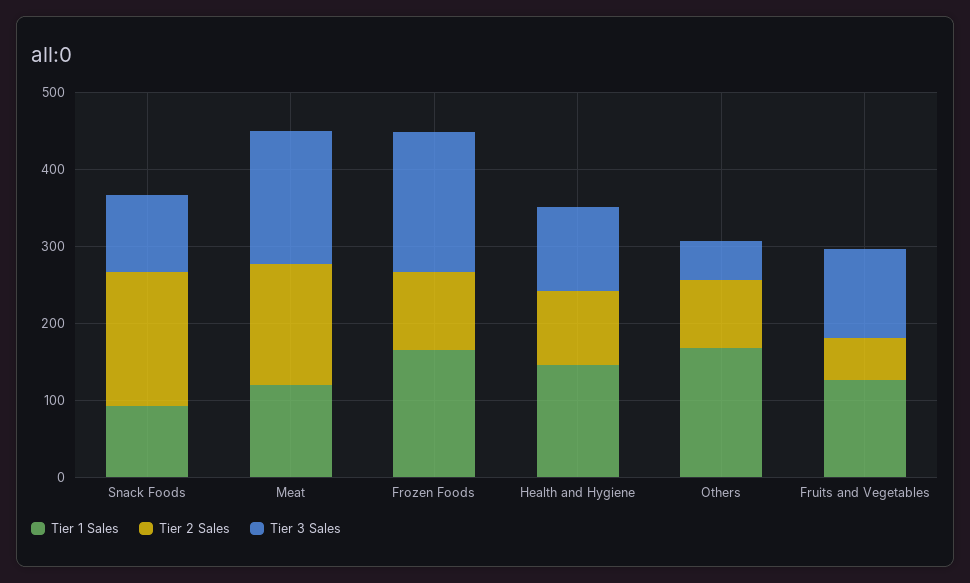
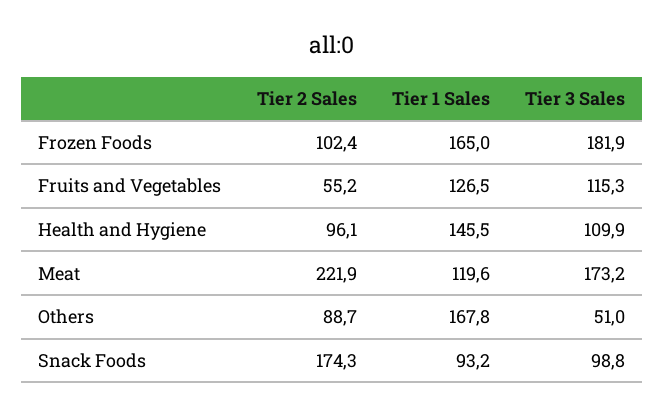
Tier 2 Sales, Meat: 160 -> 221.9

